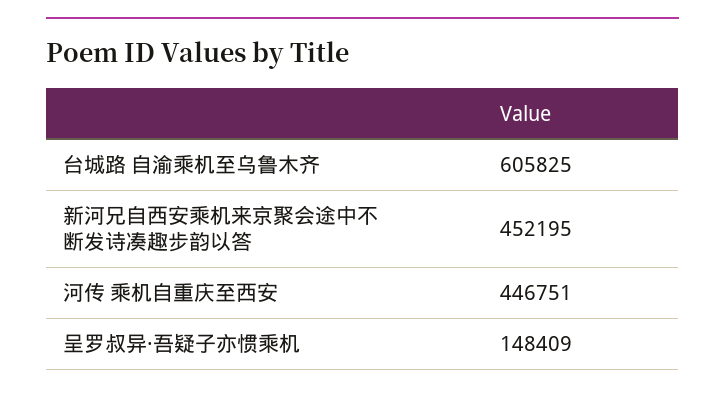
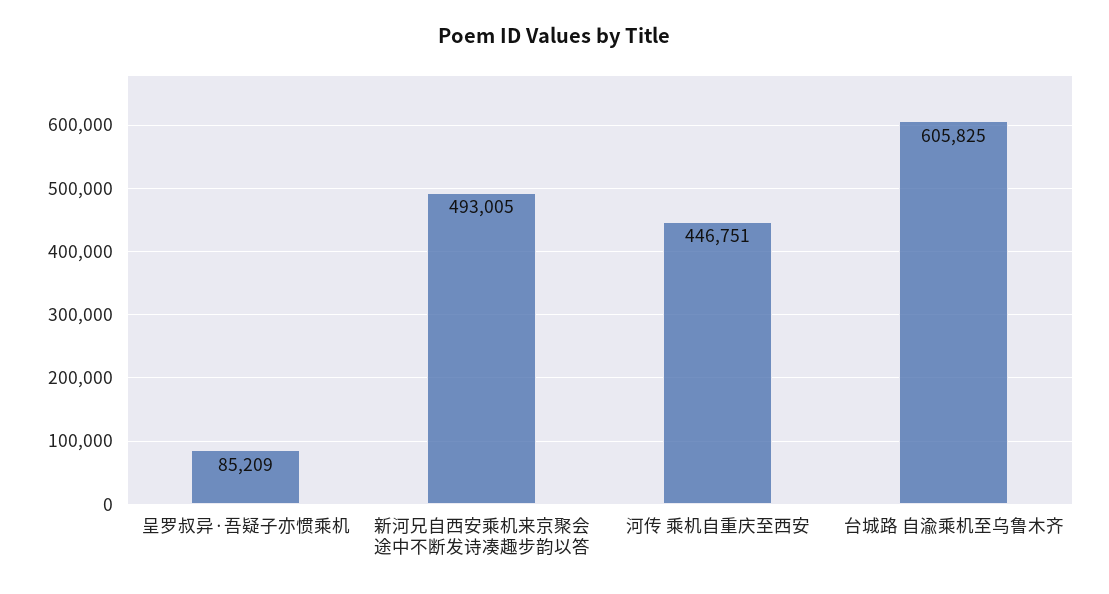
新河兄自西安乘机来京聚会途中不断发诗凑趣步韵以答: 452195 -> 493005
呈罗叔异·吾疑子亦惯乘机: 148409 -> 85209

